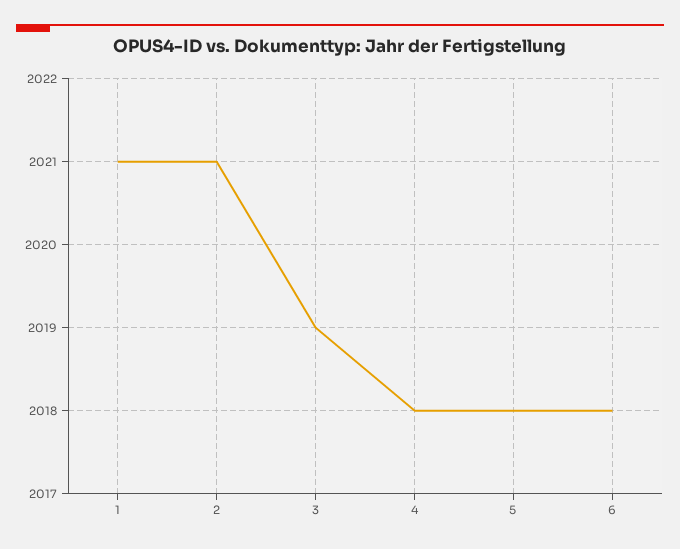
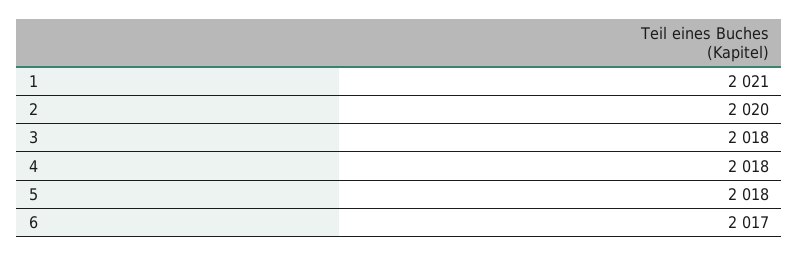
2: 2021 -> 2020
3: 2019 -> 2018
6: 2018 -> 2017

